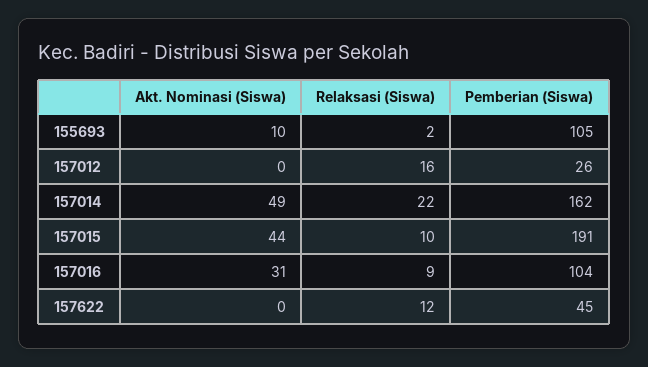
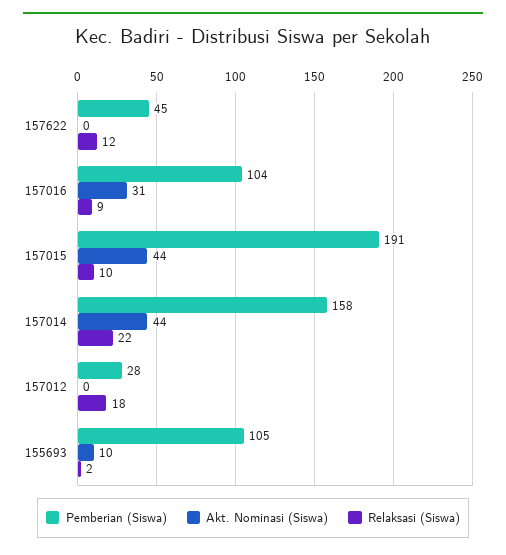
Relaksasi (Siswa), 157012: 16 -> 18
Pemberian (Siswa), 157012: 26 -> 28
Akt. Nominasi (Siswa), 157014: 49 -> 44
Pemberian (Siswa), 157014: 162 -> 158

